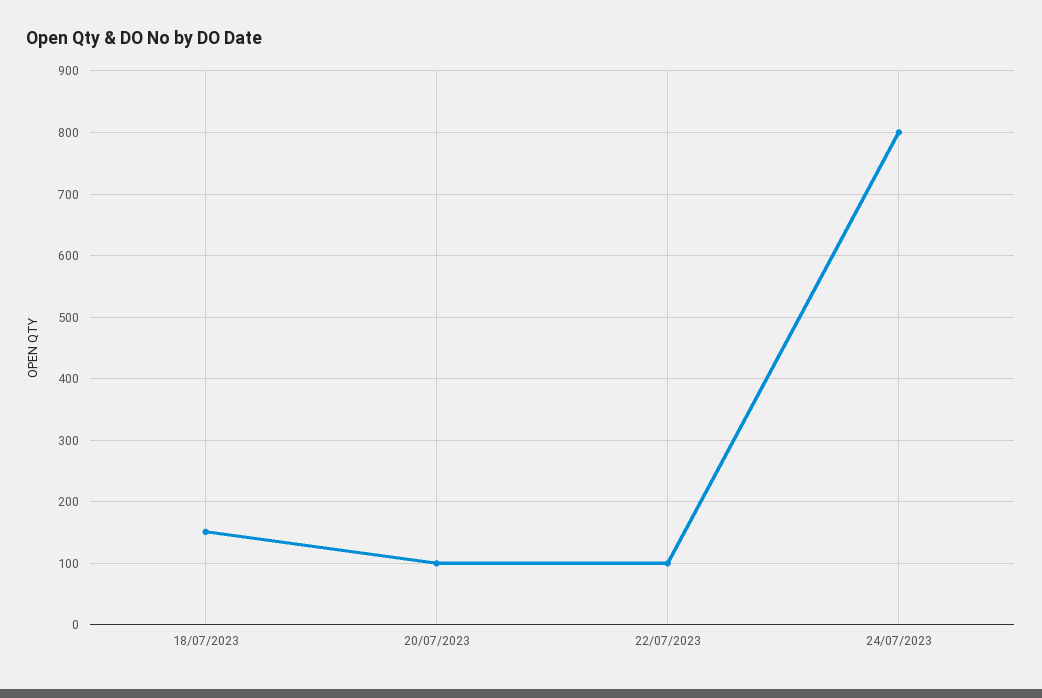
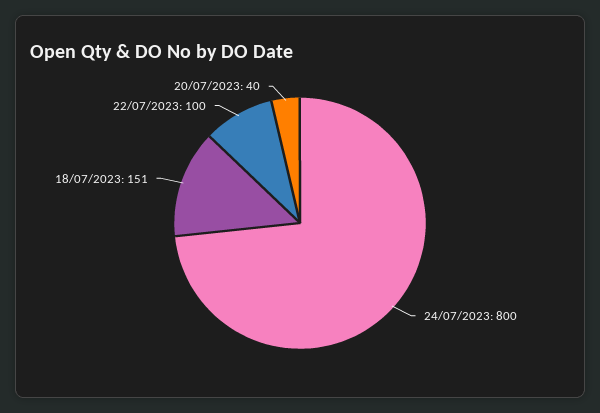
20/07/2023: 100 -> 40

